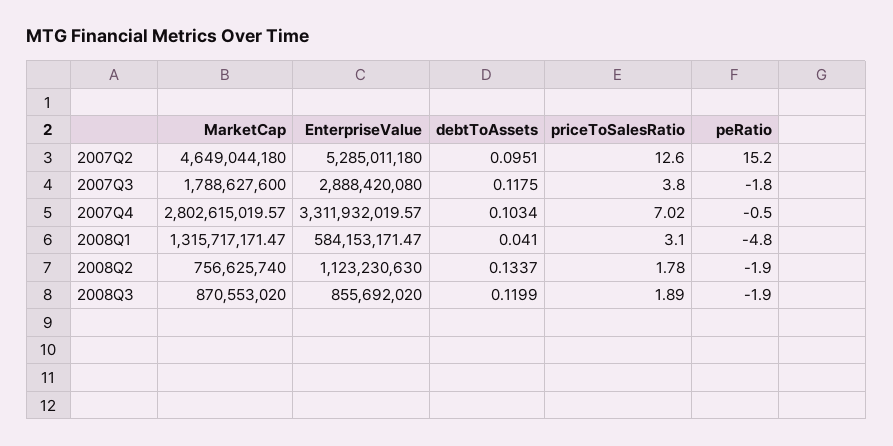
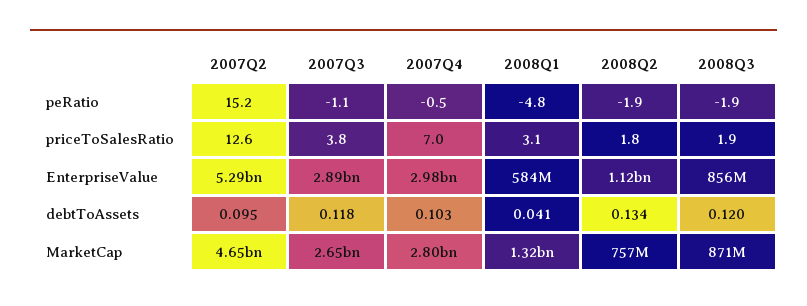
MarketCap, 2007Q3: 1788627600 -> 2650000000
peRatio, 2007Q3: -1.8 -> -1.1
EnterpriseValue, 2007Q4: 3311932019.57 -> 2980000000

